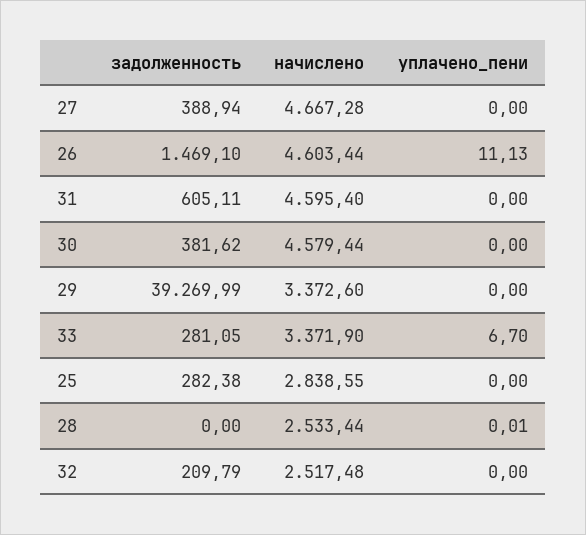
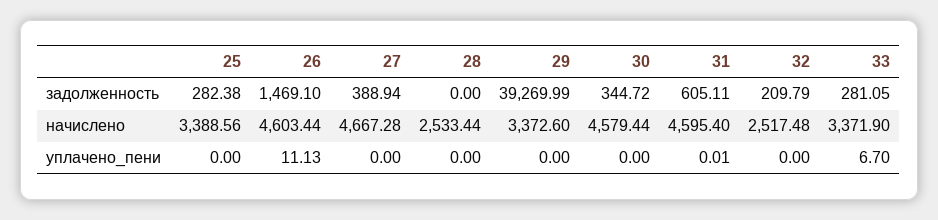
уплачено_пени, 31: 0 -> 0.01
задолженность, 30: 381.62 -> 344.72
начислено, 25: 2838.55 -> 3388.56
уплачено_пени, 28: 0.01 -> 0

